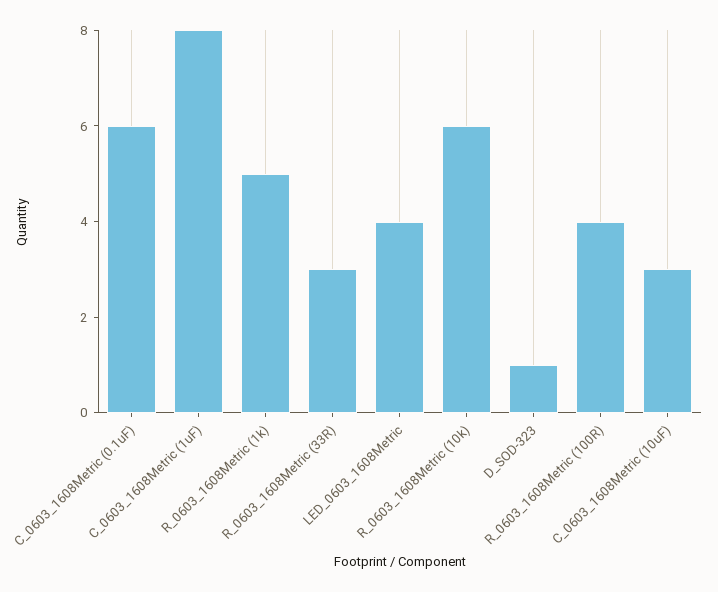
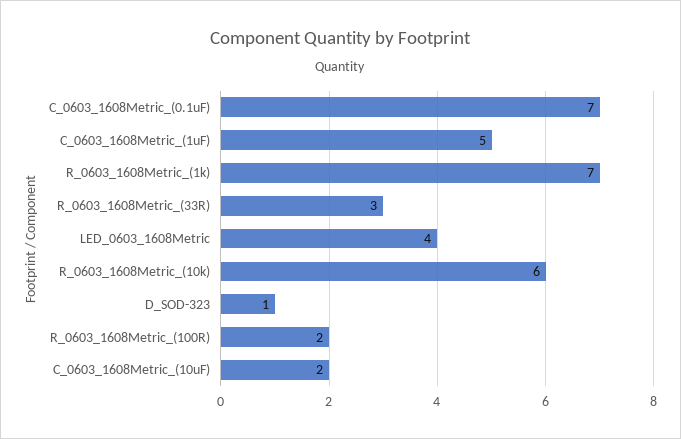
C_0603_1608Metric (0.1uF): 6 -> 7
C_0603_1608Metric (1uF): 8 -> 5
R_0603_1608Metric (1k): 5 -> 7
R_0603_1608Metric (100R): 4 -> 2
C_0603_1608Metric (10uF): 3 -> 2

